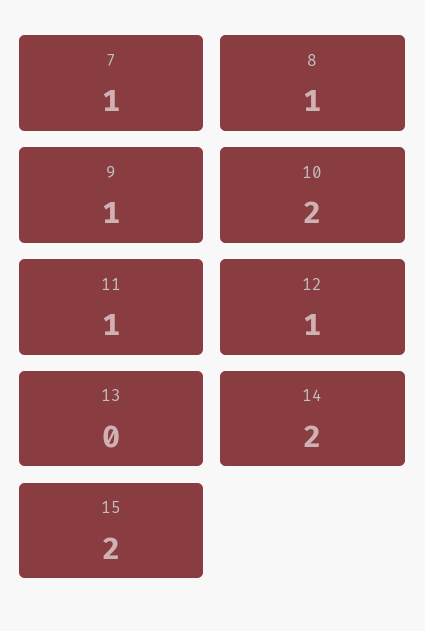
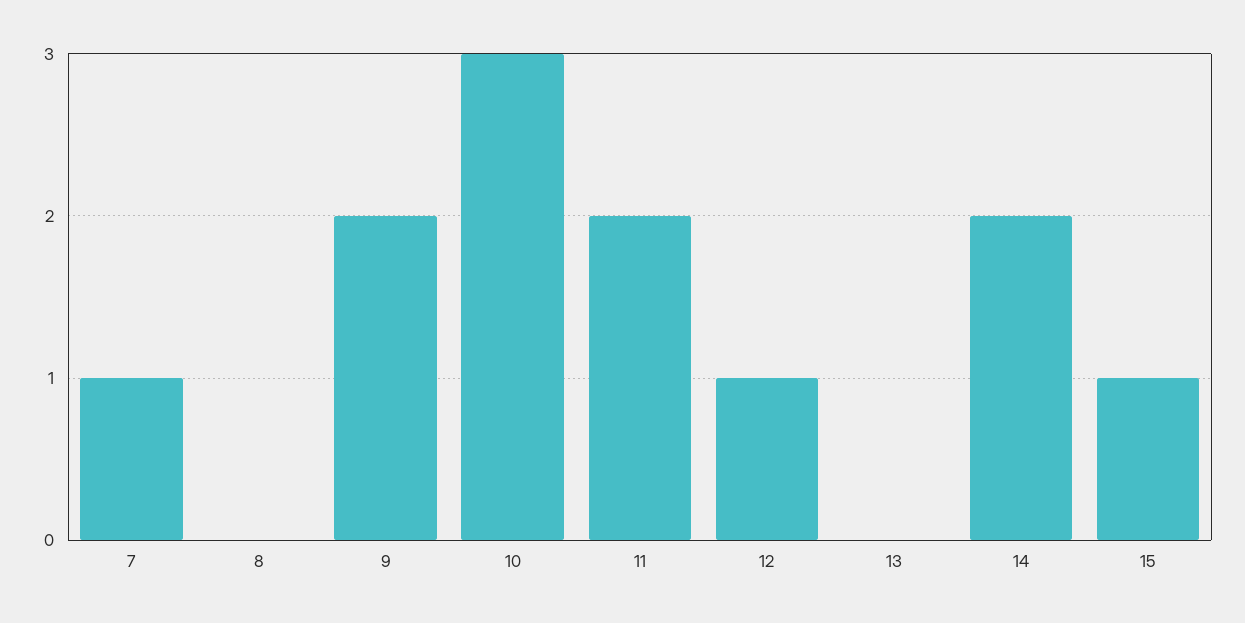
8: 1 -> 0
9: 1 -> 2
10: 2 -> 3
11: 1 -> 2
15: 2 -> 1

